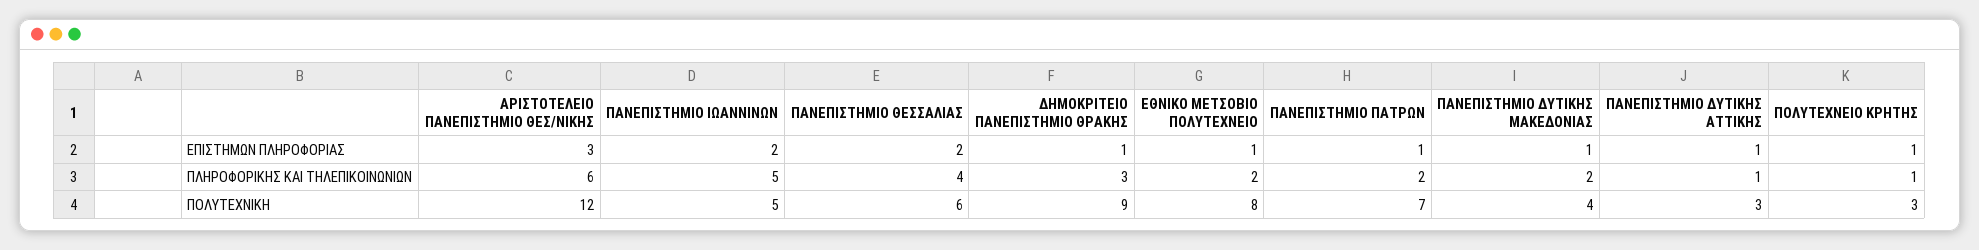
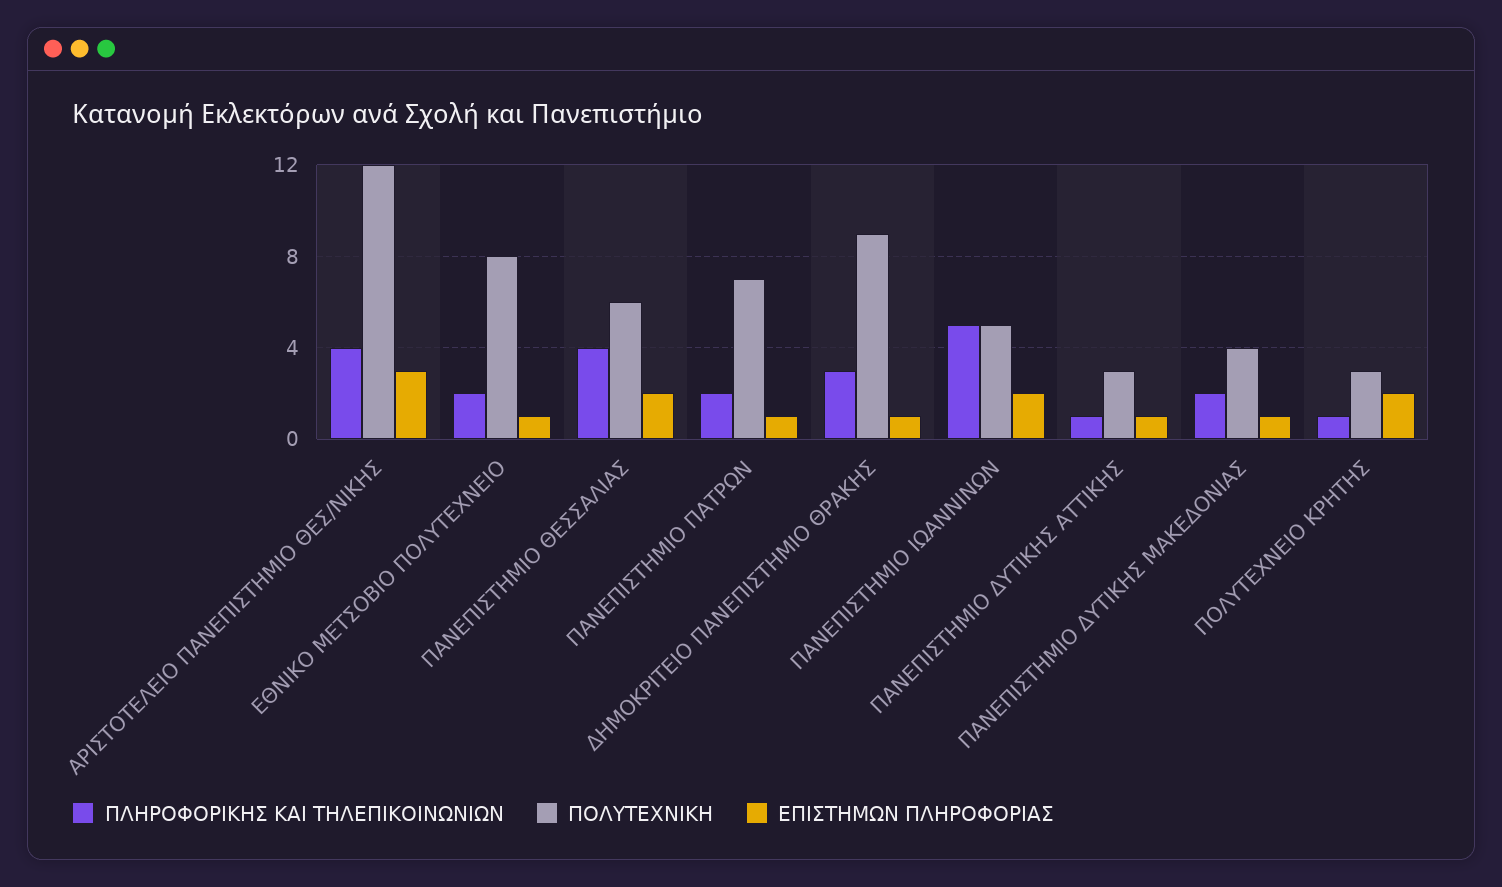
ΕΠΙΣΤΗΜΩΝ ΠΛΗΡΟΦΟΡΙΑΣ, ΠΟΛΥΤΕΧΝΕΙΟ ΚΡΗΤΗΣ: 1 -> 2
ΠΛΗΡΟΦΟΡΙΚΗΣ ΚΑΙ ΤΗΛΕΠΙΚΟΙΝΩΝΙΩΝ, ΑΡΙΣΤΟΤΕΛΕΙΟ ΠΑΝΕΠΙΣΤΗΜΙΟ ΘΕΣ/ΝΙΚΗΣ: 6 -> 4

